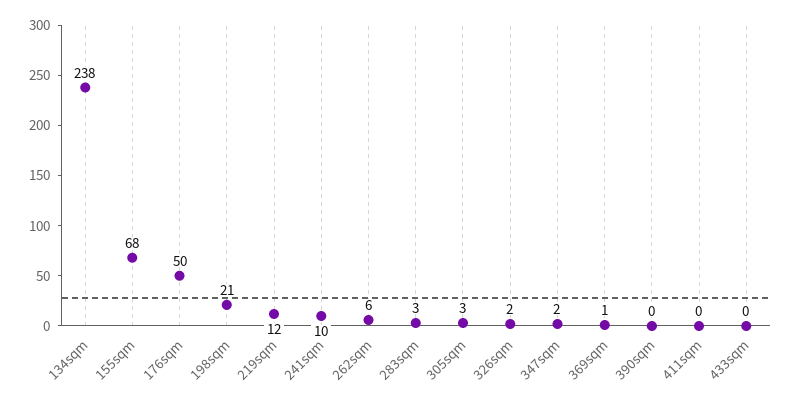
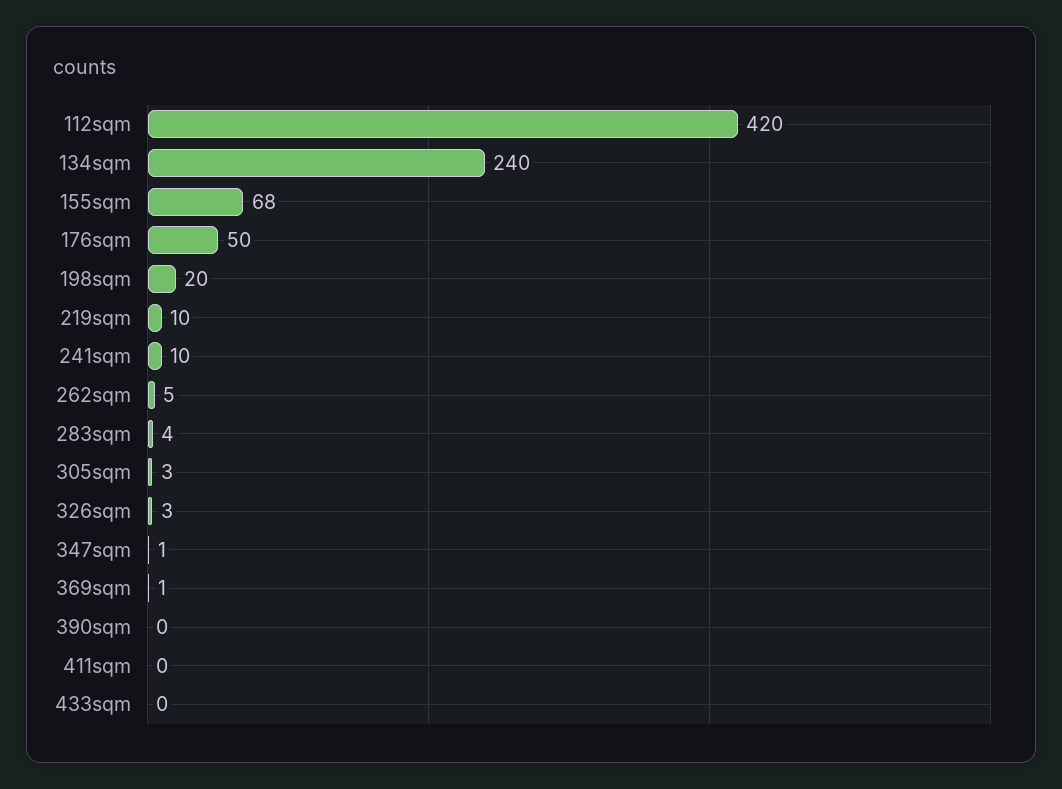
134sqm: 238 -> 240
198sqm: 21 -> 20
219sqm: 12 -> 10
262sqm: 6 -> 5
283sqm: 3 -> 4
326sqm: 2 -> 3
347sqm: 2 -> 1
112sqm: none -> 420

